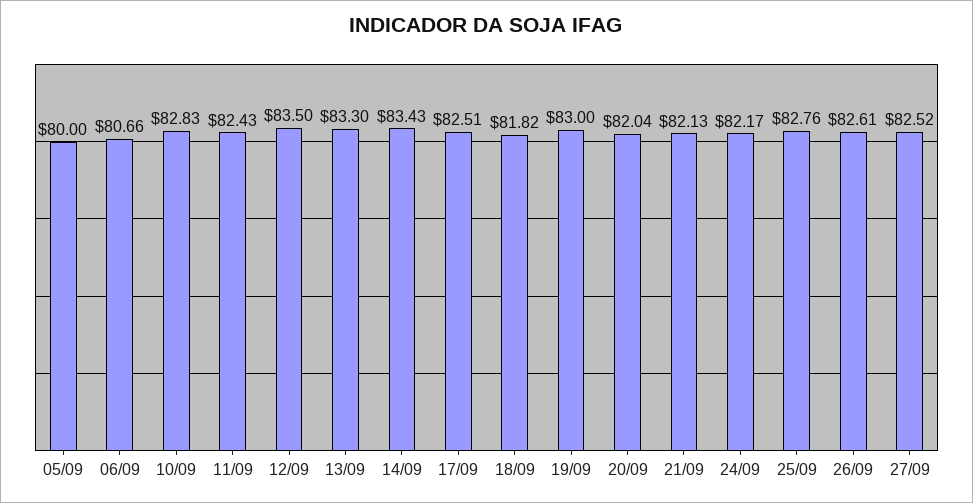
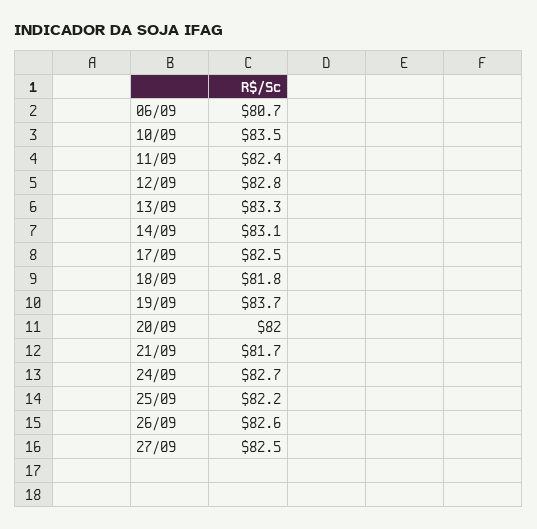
05/09: 80 -> none
10/09: 82.83 -> 83.5
12/09: 83.5 -> 82.8
14/09: 83.43 -> 83.1
19/09: 83 -> 83.7
21/09: 82.13 -> 81.7
24/09: 82.17 -> 82.7
25/09: 82.76 -> 82.2

